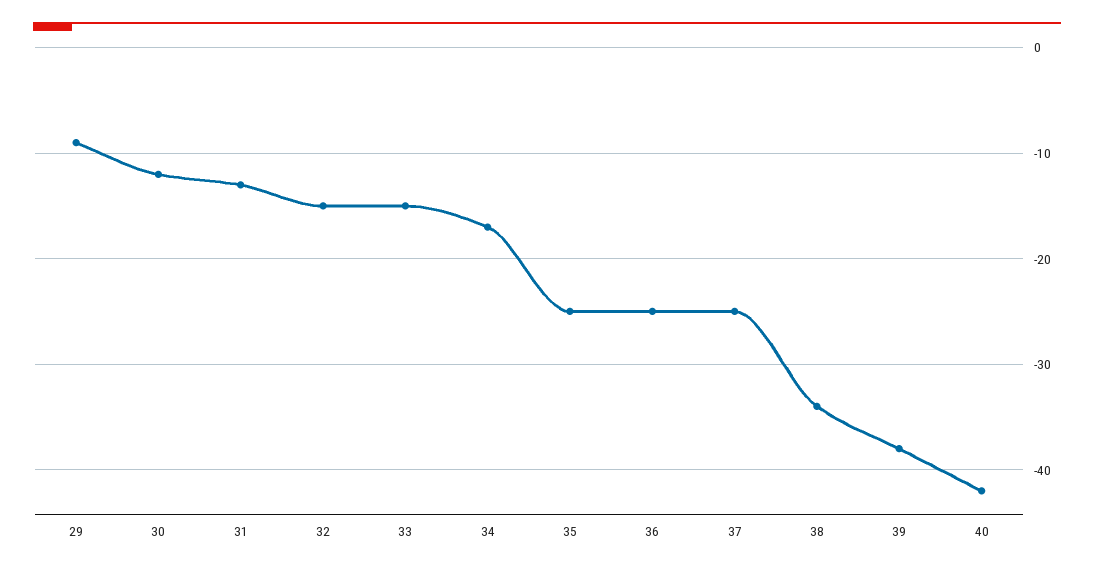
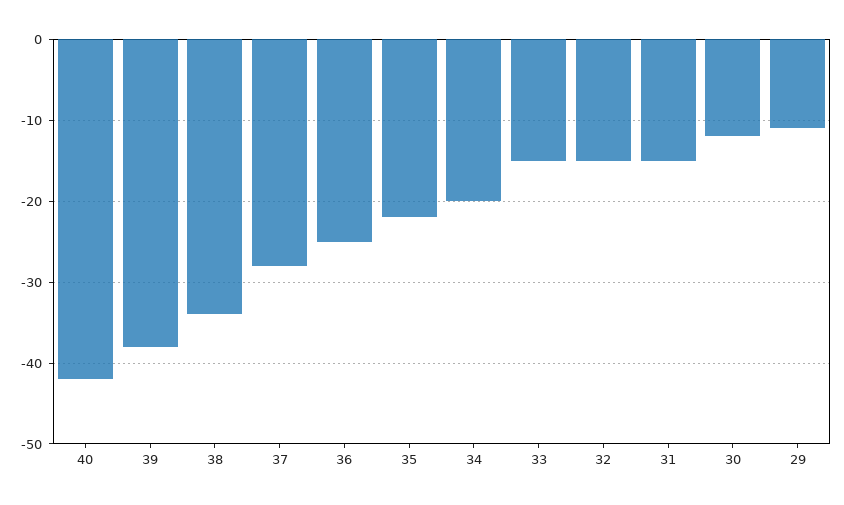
29: -9 -> -11
31: -13 -> -15
34: -17 -> -20
35: -25 -> -22
37: -25 -> -28

